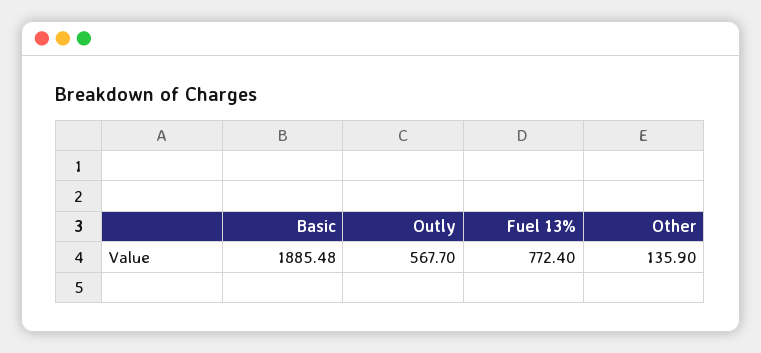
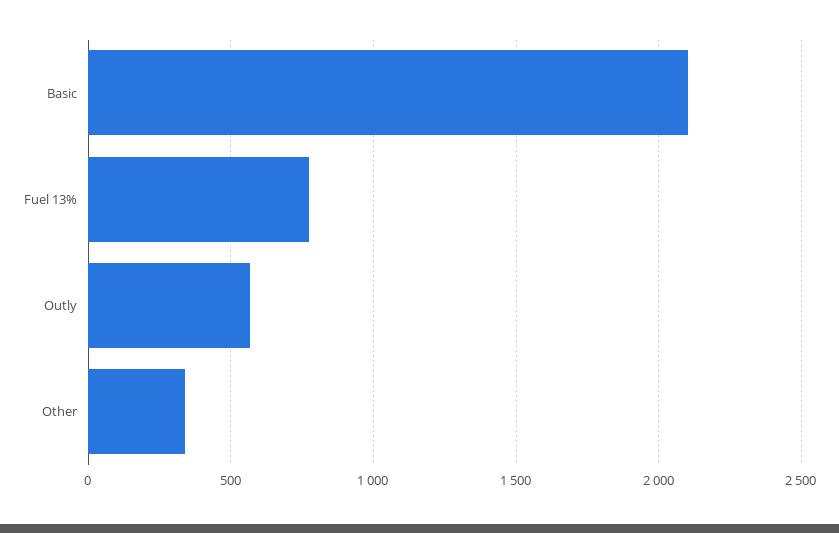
Basic: 1885.48 -> 2100
Other: 135.9 -> 350

